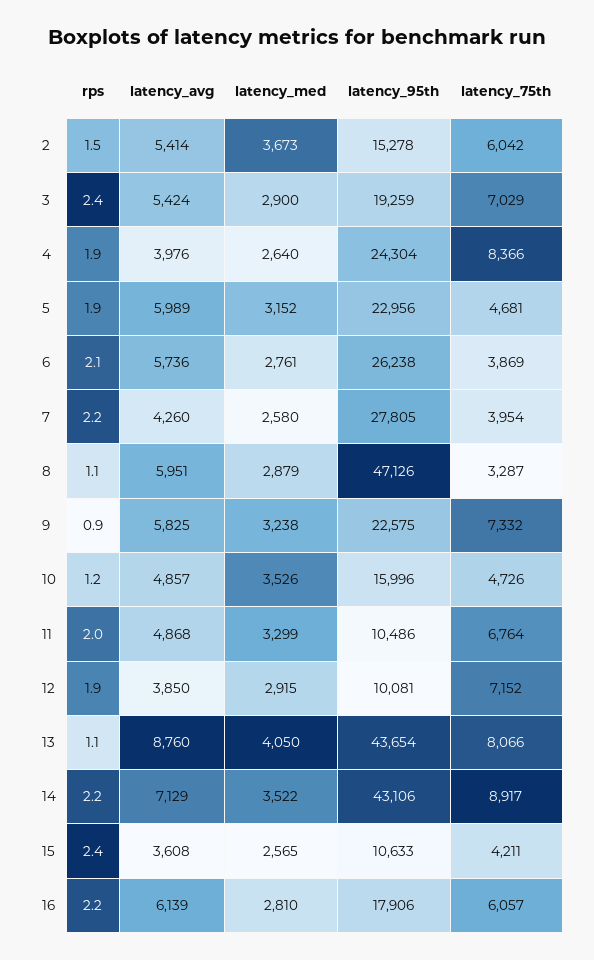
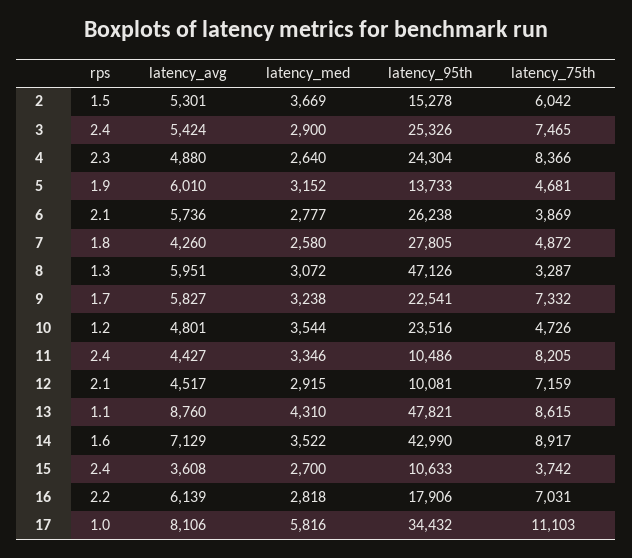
latency_avg, 2: 5414 -> 5301
latency_med, 2: 3673 -> 3669
latency_95th, 3: 19259 -> 25326
latency_75th, 3: 7029 -> 7465
rps, 4: 1.9 -> 2.3
latency_avg, 4: 3976 -> 4880
latency_avg, 5: 5989 -> 6010
latency_95th, 5: 22956 -> 13733
latency_med, 6: 2761 -> 2777
rps, 7: 2.2 -> 1.8
latency_75th, 7: 3954 -> 4872
rps, 8: 1.1 -> 1.3
latency_med, 8: 2879 -> 3072
rps, 9: 0.9 -> 1.7
latency_avg, 9: 5825 -> 5827
latency_95th, 9: 22575 -> 22541
latency_avg, 10: 4857 -> 4801
latency_med, 10: 3526 -> 3544
latency_95th, 10: 15996 -> 23516
rps, 11: 2 -> 2.4
latency_avg, 11: 4868 -> 4427
latency_med, 11: 3299 -> 3346
latency_75th, 11: 6764 -> 8205
rps, 12: 1.9 -> 2.1
latency_avg, 12: 3850 -> 4517
latency_75th, 12: 7152 -> 7159
latency_med, 13: 4050 -> 4310
latency_95th, 13: 43654 -> 47821
latency_75th, 13: 8066 -> 8615
rps, 14: 2.2 -> 1.6
latency_95th, 14: 43106 -> 42990
latency_med, 15: 2565 -> 2700
latency_75th, 15: 4211 -> 3742
latency_med, 16: 2810 -> 2818
latency_75th, 16: 6057 -> 7031
rps, 17: none -> 1
latency_avg, 17: none -> 8106
latency_med, 17: none -> 5816
latency_95th, 17: none -> 34432
latency_75th, 17: none -> 11103

